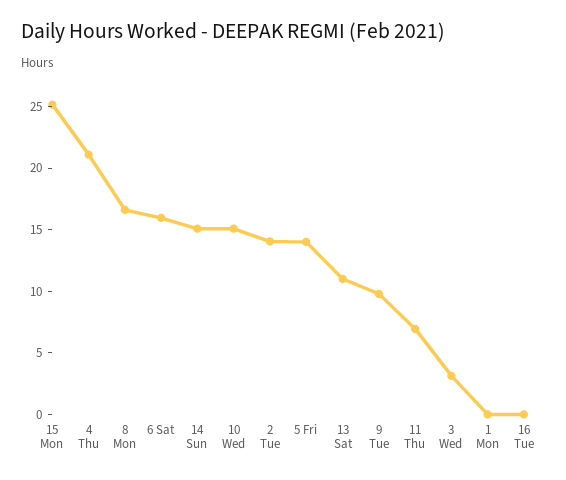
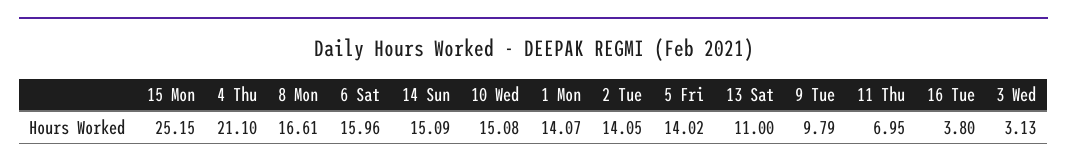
1 Mon: 0 -> 14.07
16 Tue: 0 -> 3.8

